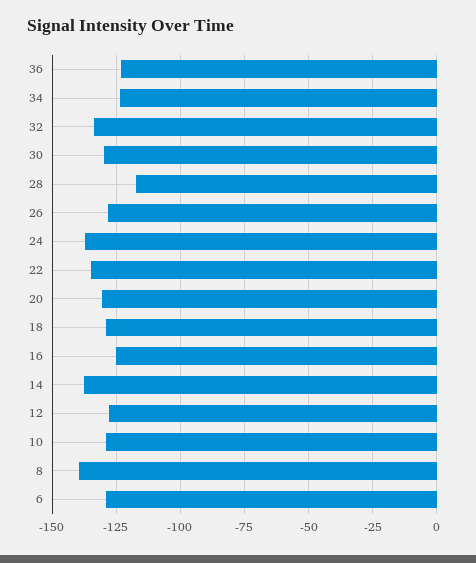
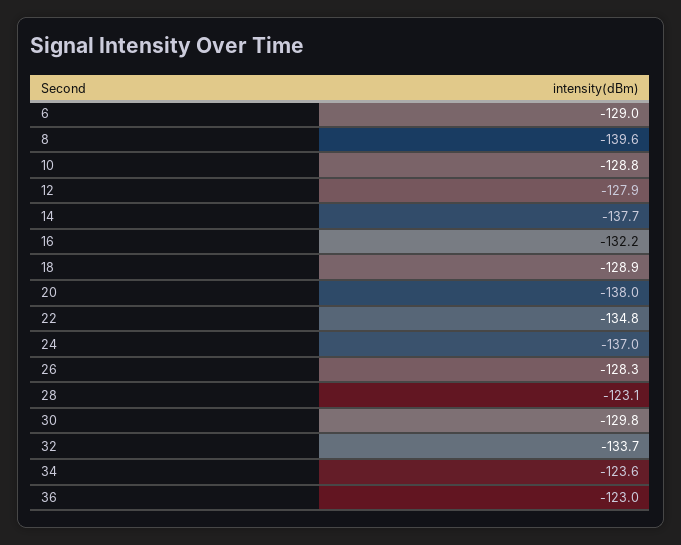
28: -117.5 -> -123.1
20: -130 -> -138
16: -125 -> -132.2

